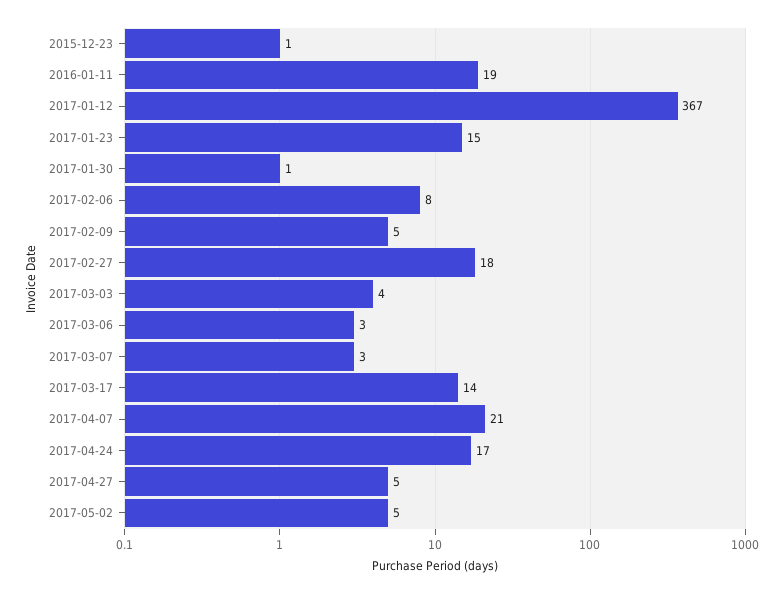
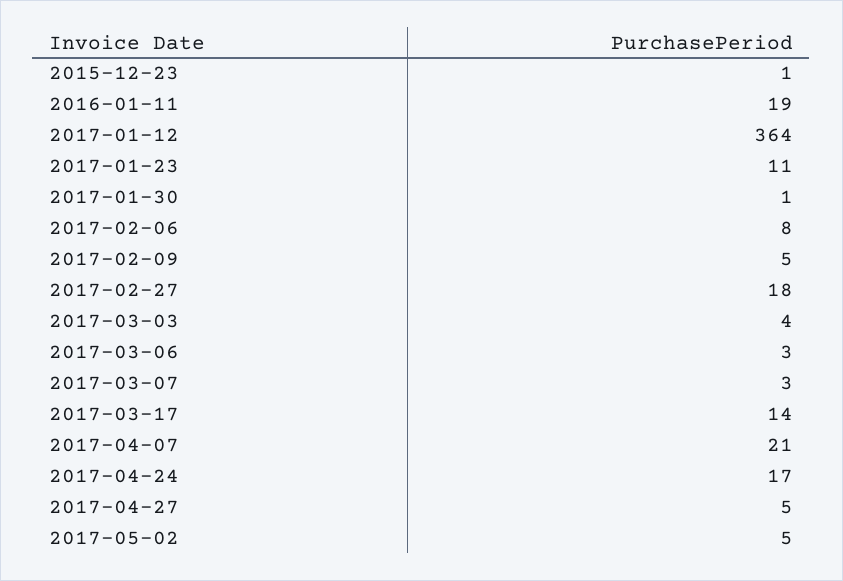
2017-01-12: 367 -> 364
2017-01-23: 15 -> 11

